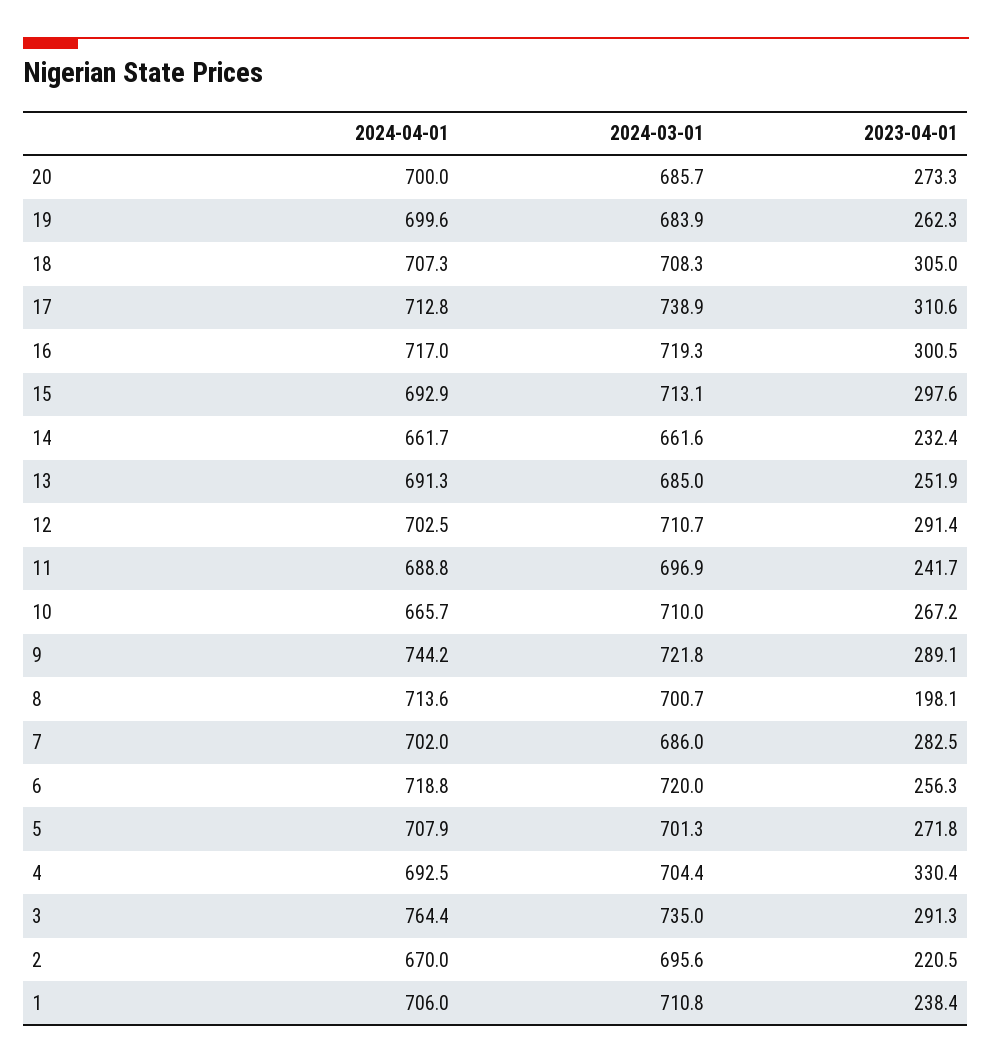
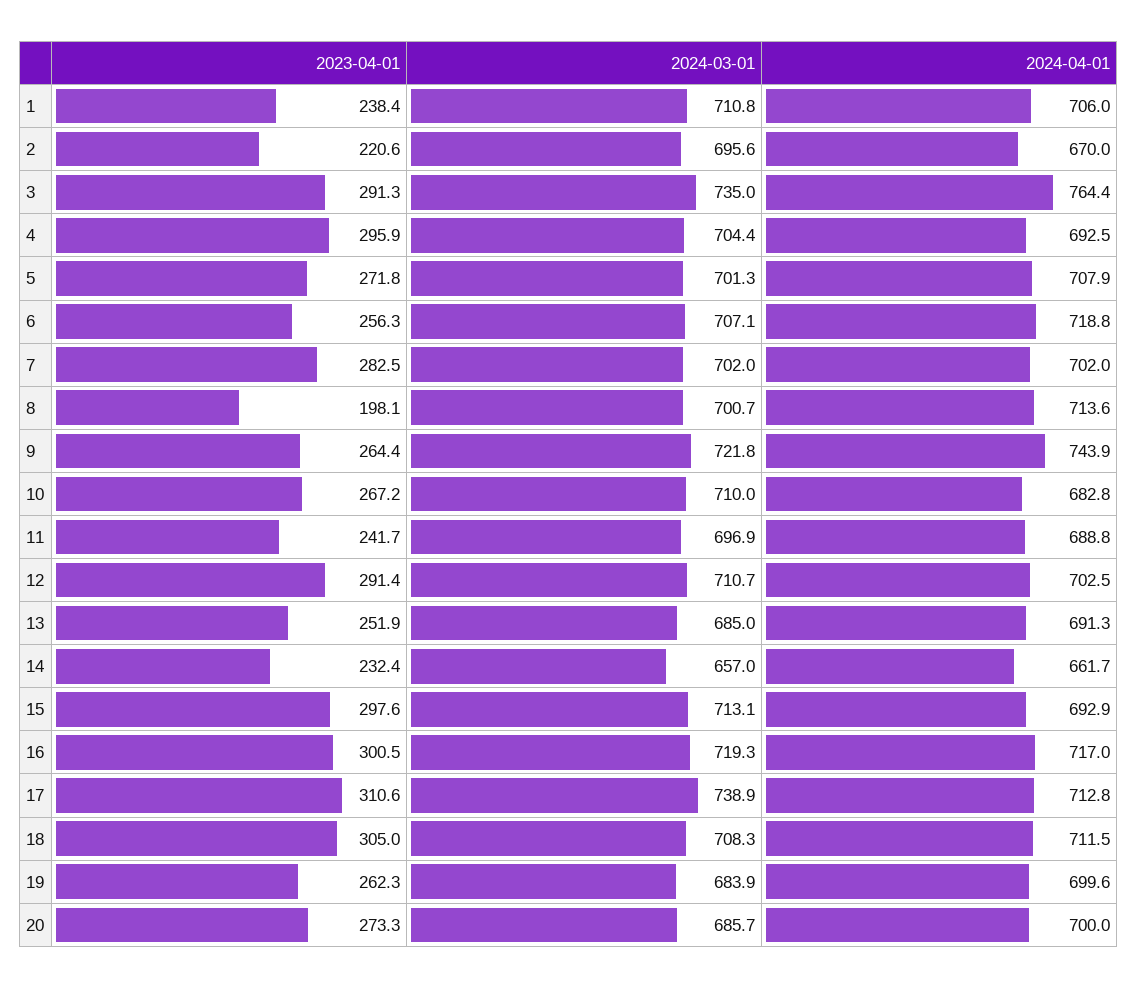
2024-04-01, 18: 707.3 -> 711.5
2024-03-01, 14: 661.6 -> 657
2024-04-01, 10: 665.7 -> 682.8
2024-04-01, 9: 744.2 -> 743.9
2023-04-01, 9: 289.1 -> 264.4
2024-03-01, 7: 686 -> 702
2024-03-01, 6: 720 -> 707.1
2023-04-01, 4: 330.4 -> 295.9
2023-04-01, 2: 220.5 -> 220.6

